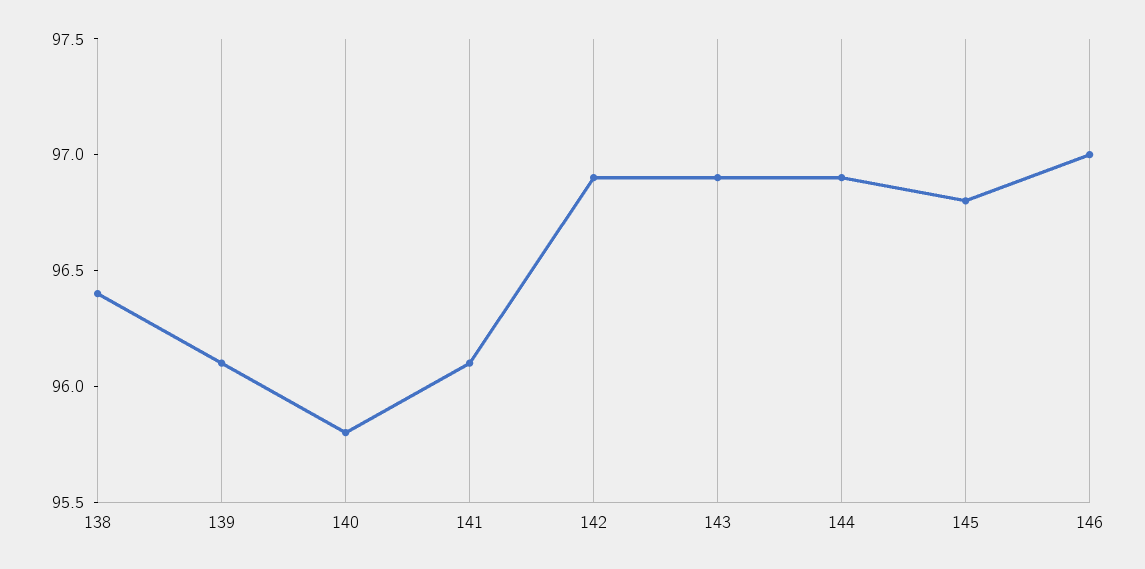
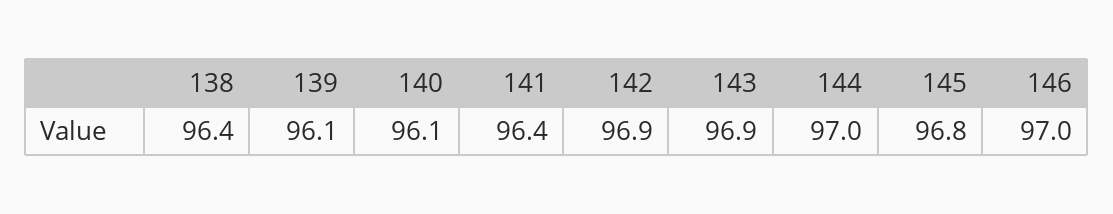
140: 95.8 -> 96.1
141: 96.1 -> 96.4
144: 96.9 -> 97

